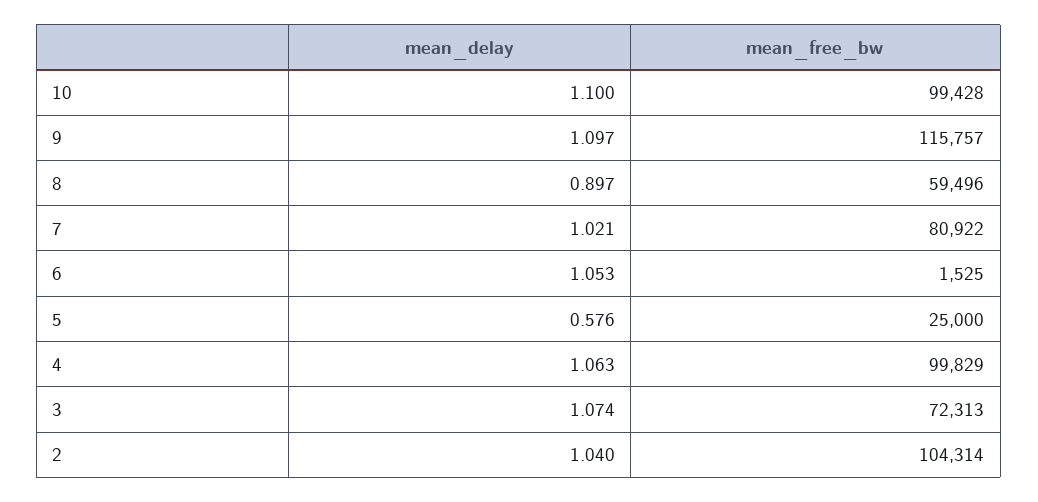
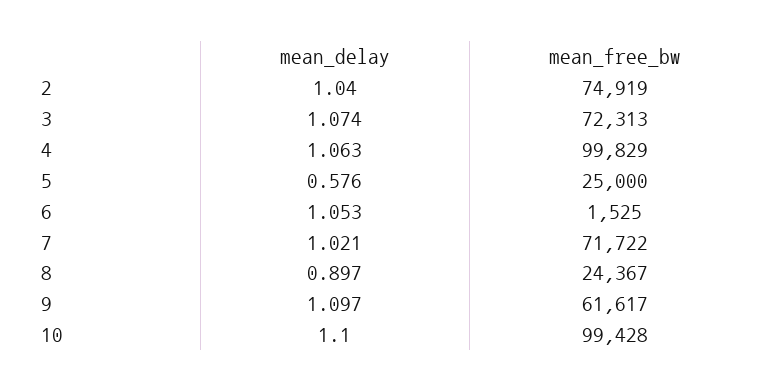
mean_free_bw, 9: 115757 -> 61617
mean_free_bw, 8: 59496 -> 24367
mean_free_bw, 7: 80922 -> 71722
mean_free_bw, 2: 104314 -> 74919

